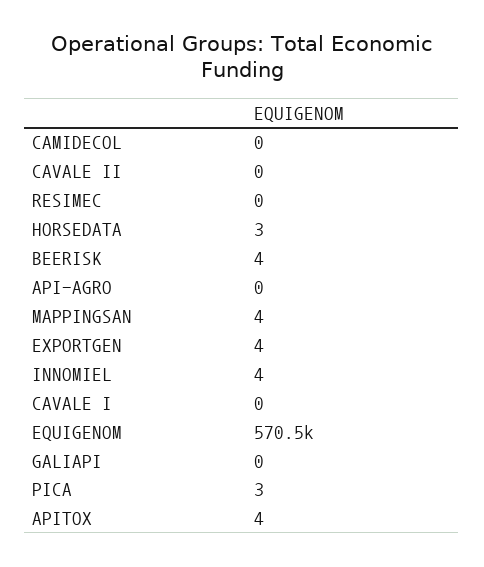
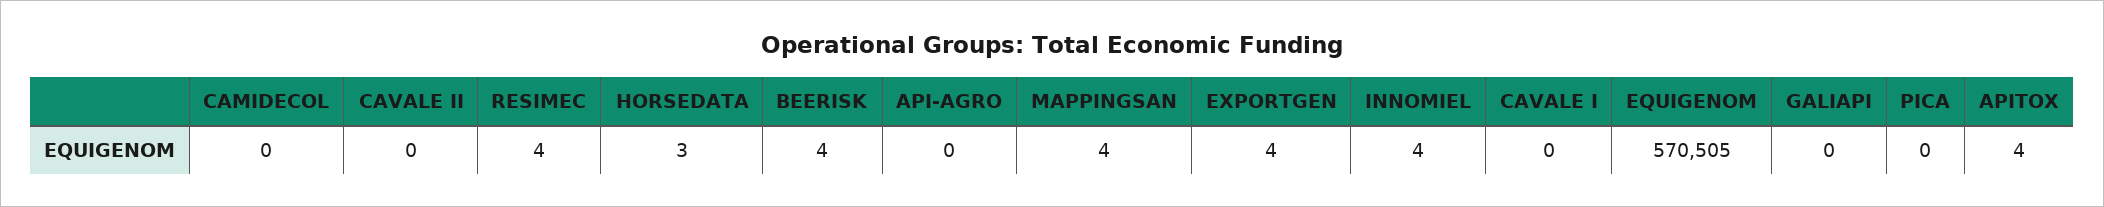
RESIMEC: 0 -> 4
PICA: 3 -> 0

